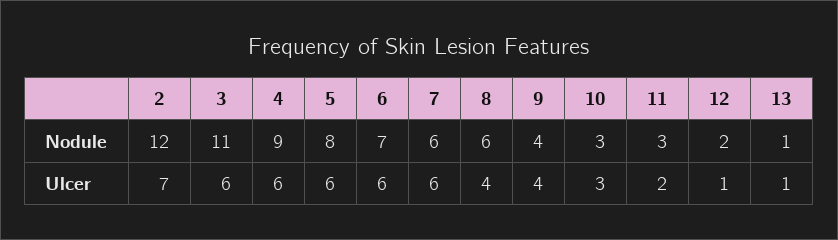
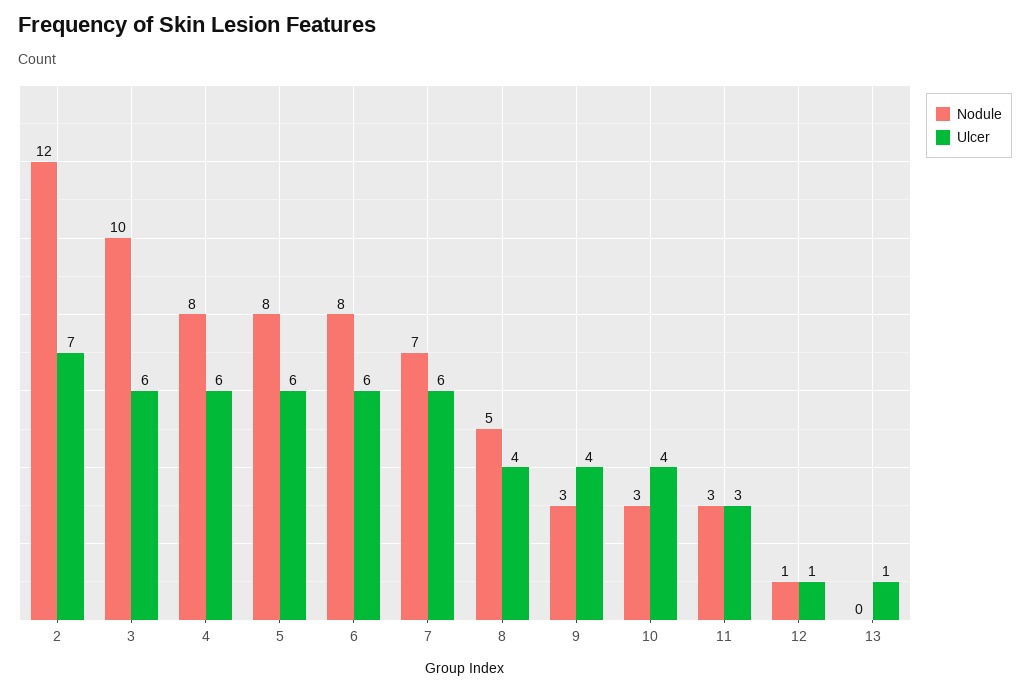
Nodule, 3: 11 -> 10
Nodule, 4: 9 -> 8
Nodule, 6: 7 -> 8
Nodule, 7: 6 -> 7
Nodule, 8: 6 -> 5
Nodule, 9: 4 -> 3
Nodule, 12: 2 -> 1
Nodule, 13: 1 -> 0
Ulcer, 10: 3 -> 4
Ulcer, 11: 2 -> 3

